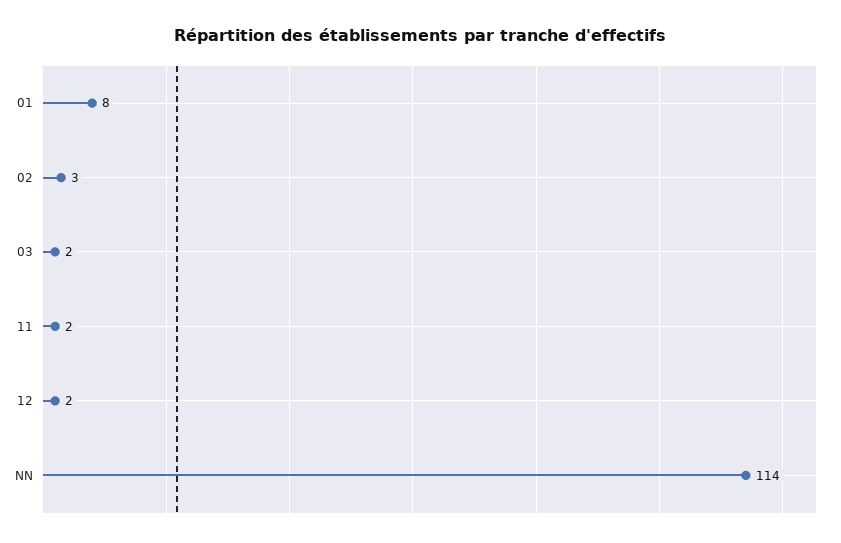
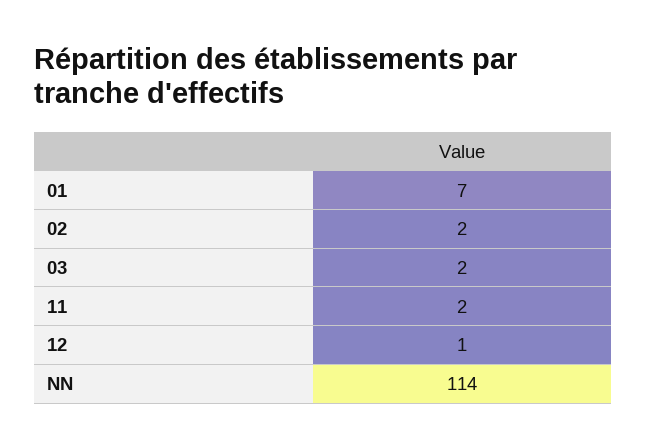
01: 8 -> 7
02: 3 -> 2
12: 2 -> 1

